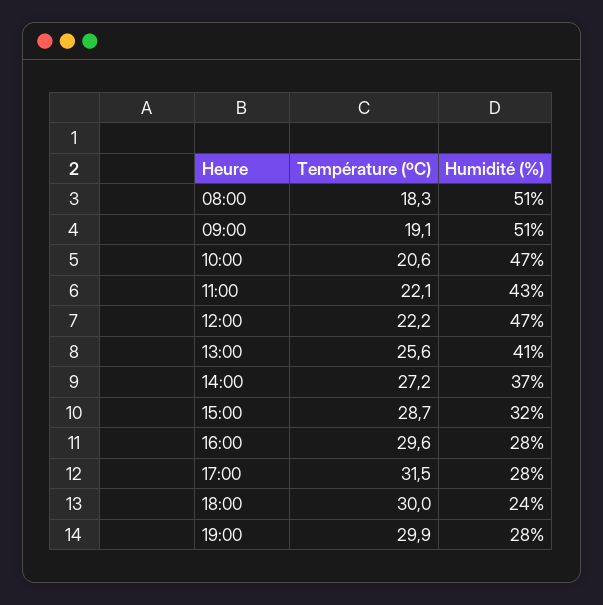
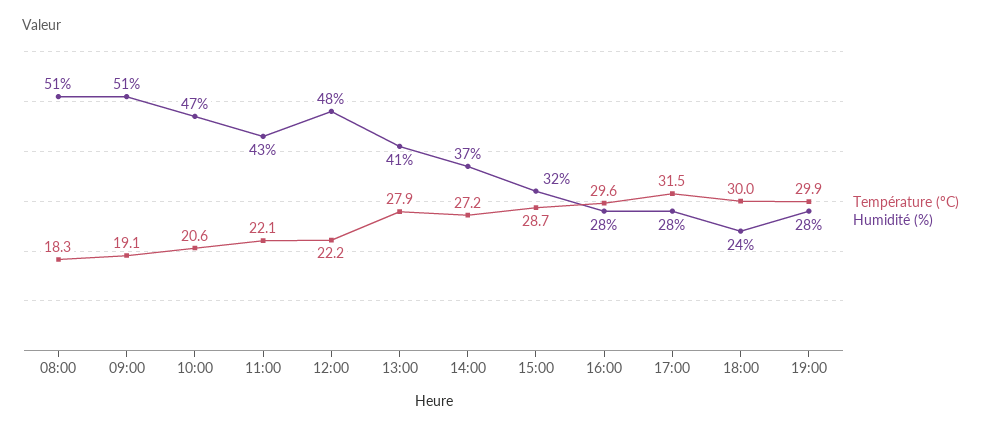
Humidité (%), 12:00: 47 -> 48
Température (ºC), 13:00: 25.6 -> 27.9

